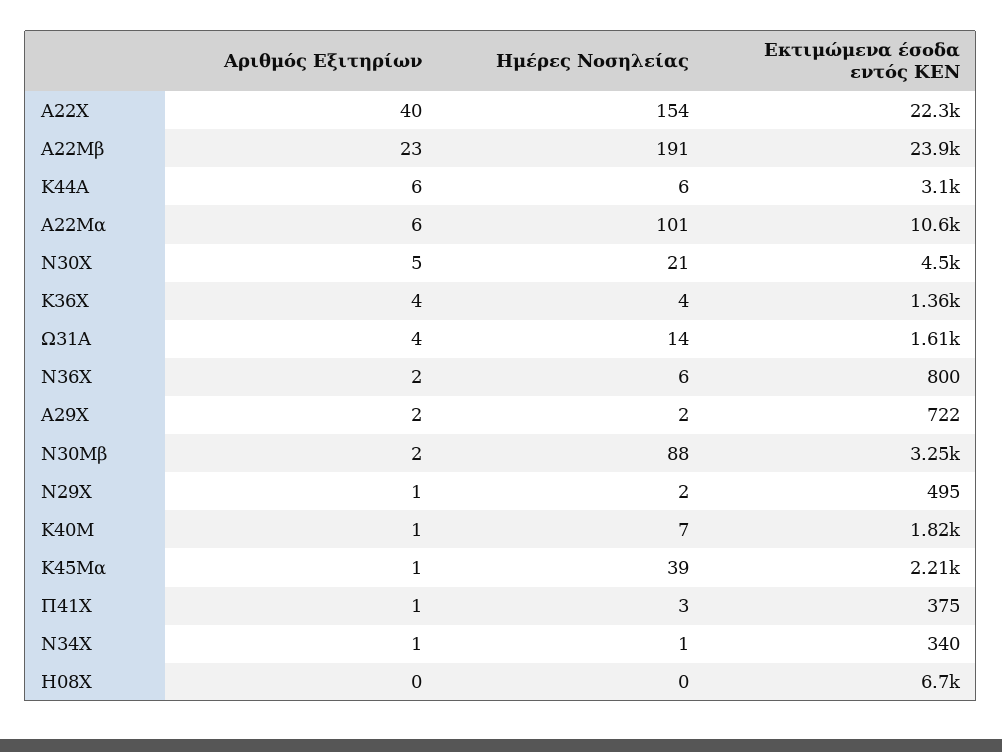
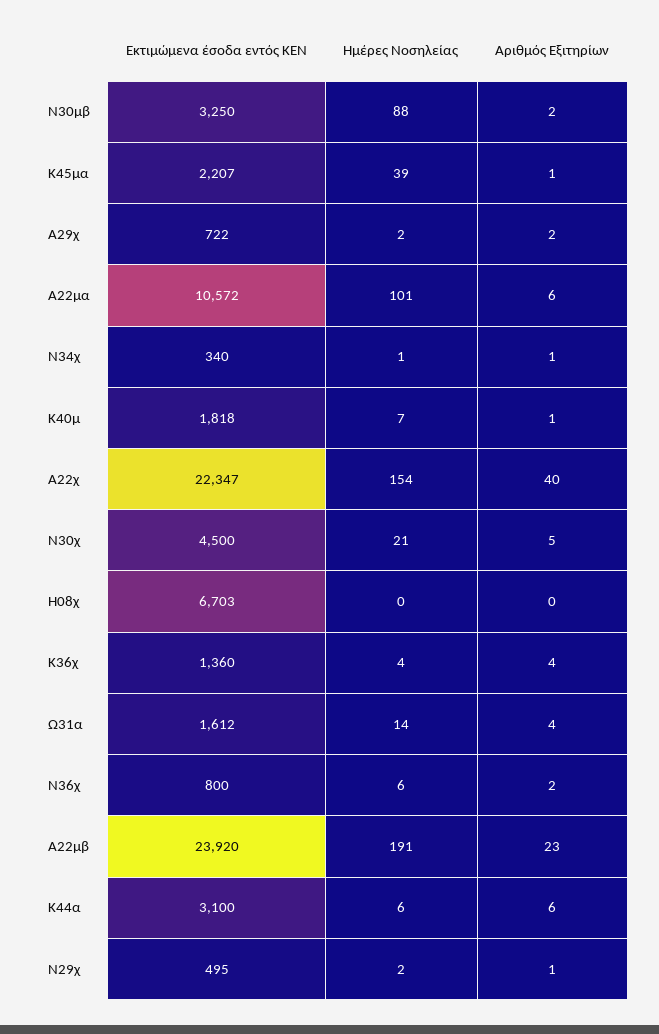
Αριθμός Εξιτηρίων, Π41Χ: 1 -> none
Ημέρες Νοσηλείας, Π41Χ: 3 -> none
Εκτιμώμενα έσοδα εντός ΚΕΝ, Π41Χ: 375 -> none

